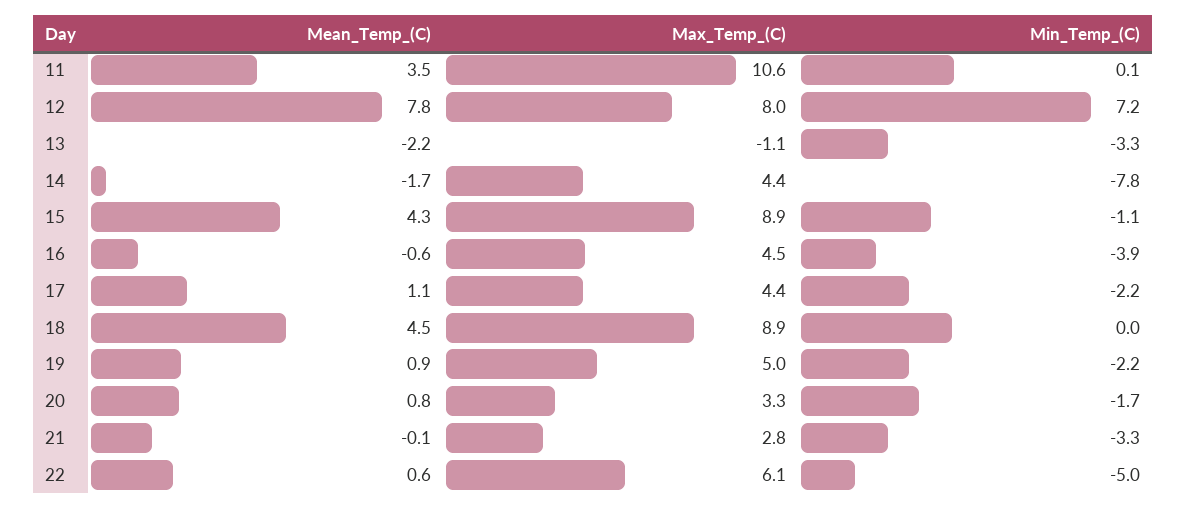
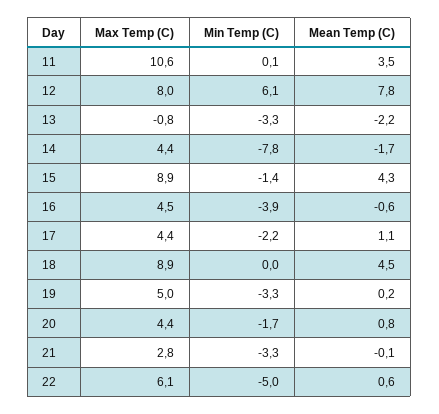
Min_Temp_(C), 12: 7.2 -> 6.1
Max_Temp_(C), 13: -1.1 -> -0.8
Min_Temp_(C), 15: -1.1 -> -1.4
Mean_Temp_(C), 19: 0.9 -> 0.2
Min_Temp_(C), 19: -2.2 -> -3.3
Max_Temp_(C), 20: 3.3 -> 4.4

